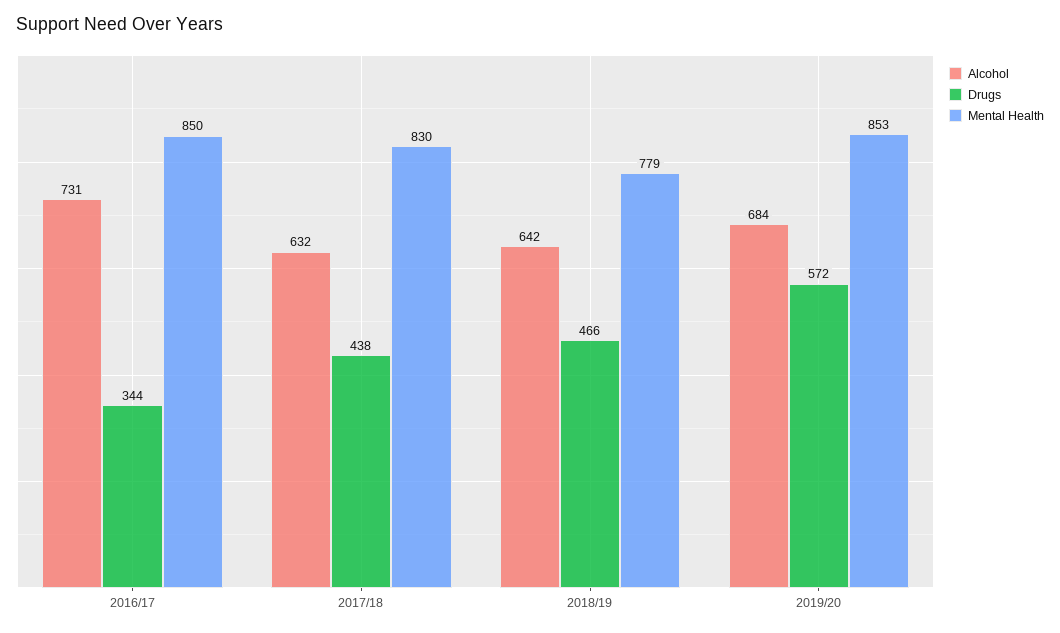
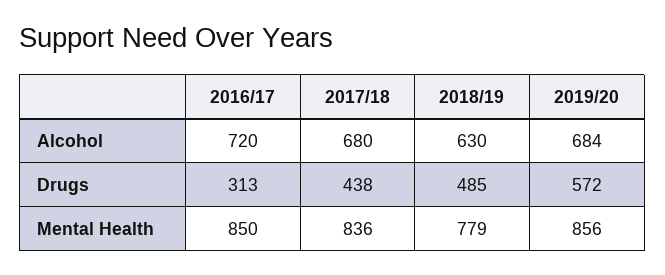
Alcohol, 2016/17: 731 -> 720
Drugs, 2016/17: 344 -> 313
Alcohol, 2017/18: 632 -> 680
Mental Health, 2017/18: 830 -> 836
Alcohol, 2018/19: 642 -> 630
Drugs, 2018/19: 466 -> 485
Mental Health, 2019/20: 853 -> 856

